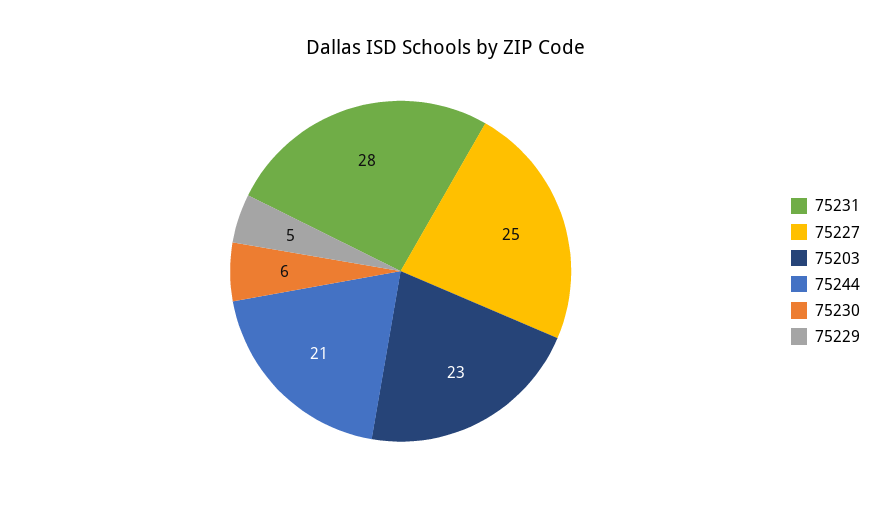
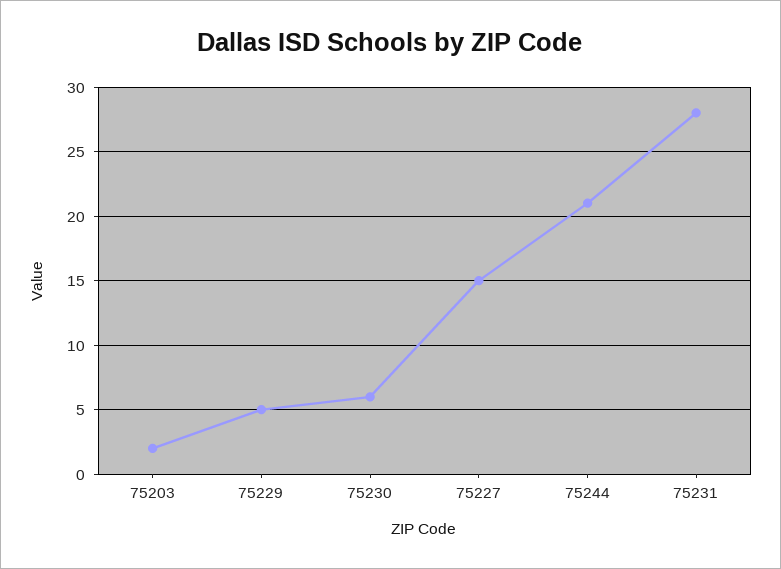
75227: 25 -> 15
75203: 23 -> 2

